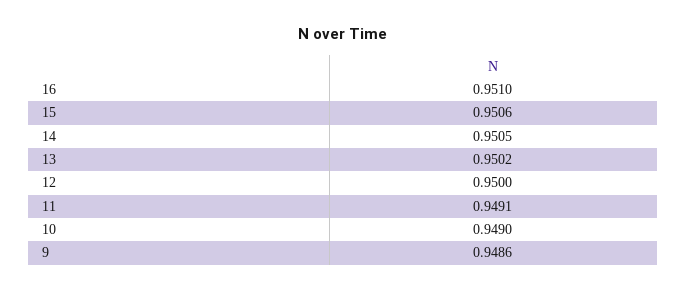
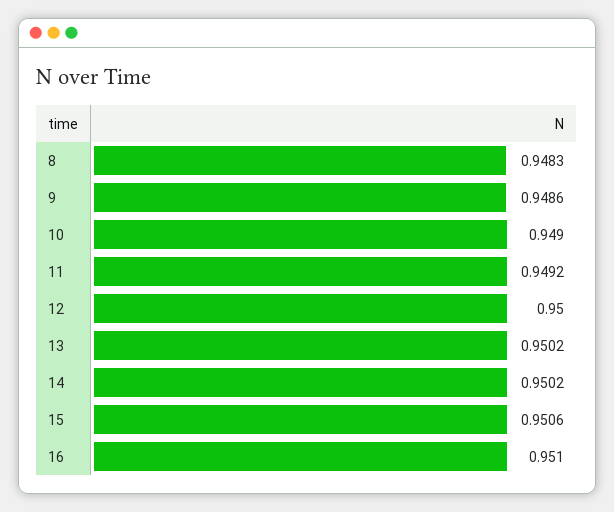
14: 0.9505 -> 0.9502
11: 0.9491 -> 0.9492
8: none -> 0.9483

